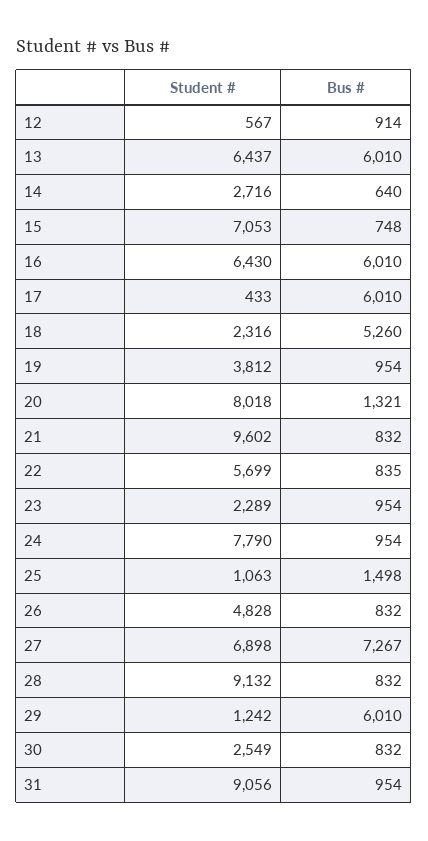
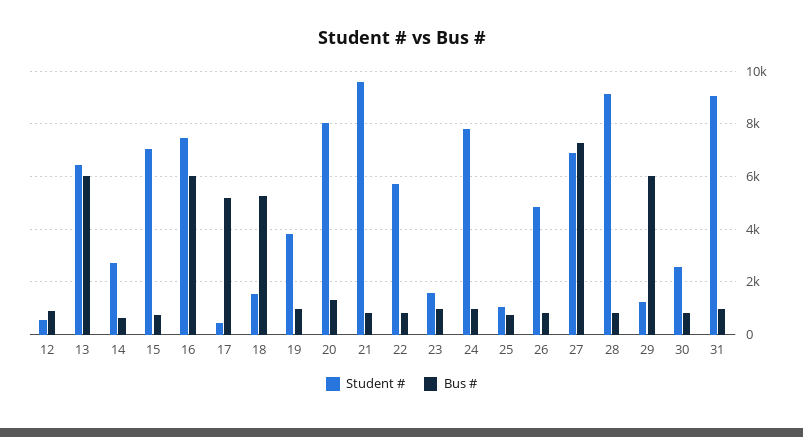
Student #, 16: 6430 -> 7500
Bus #, 17: 6010 -> 5250
Student #, 18: 2316 -> 1500
Student #, 23: 2289 -> 1500
Bus #, 25: 1498 -> 750

